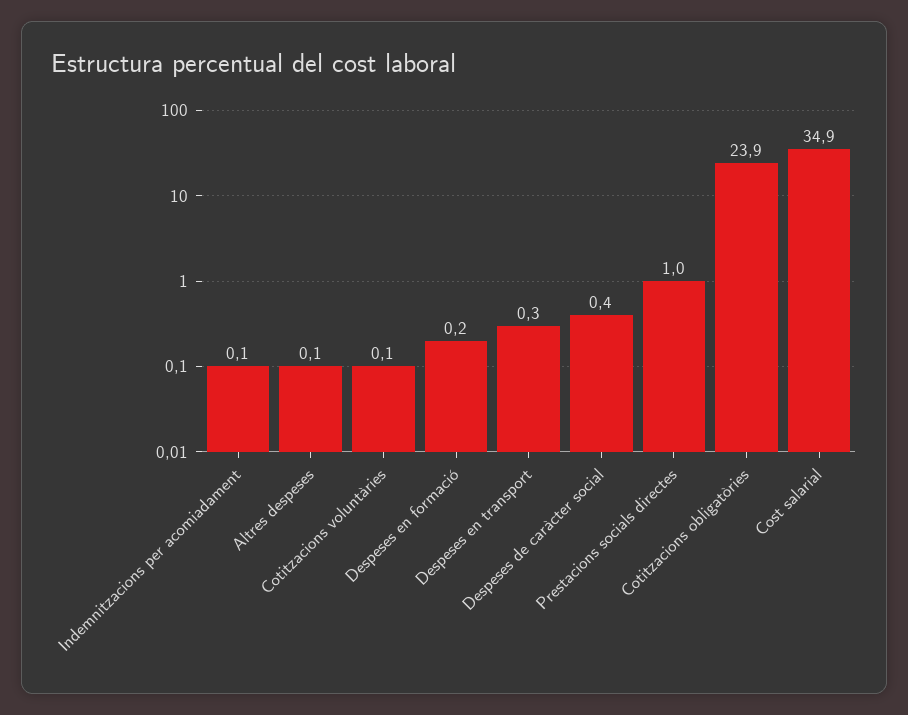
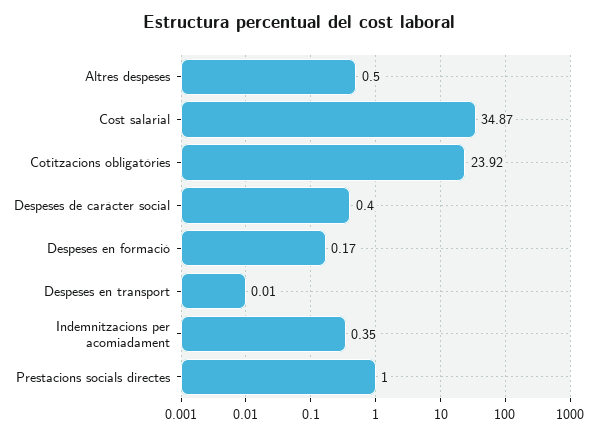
Indemnitzacions per acomiadament: 0.1 -> 0.35
Altres despeses: 0.1 -> 0.5
Cotitzacions voluntàries: 0.1 -> none
Despeses en transport: 0.3 -> 0.01

